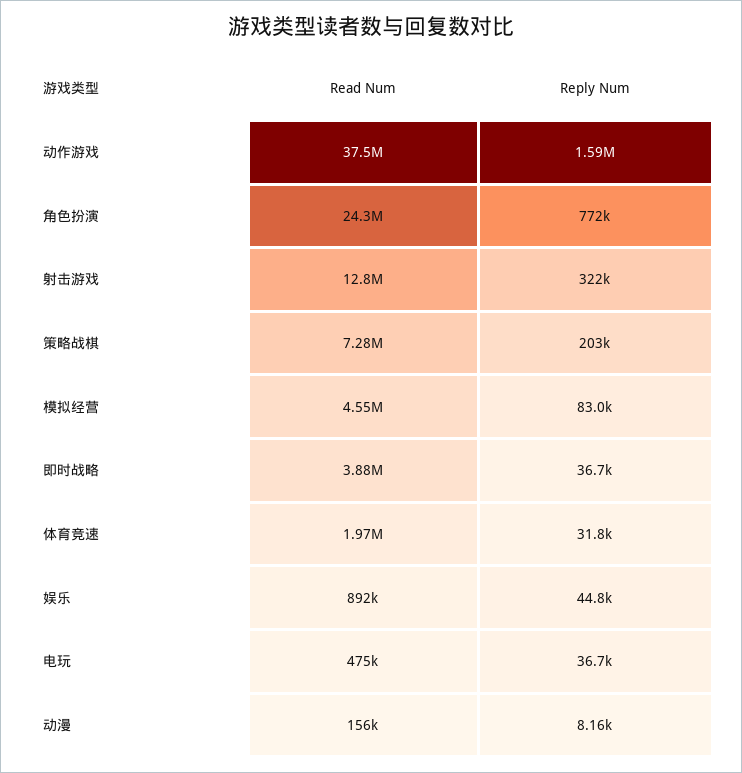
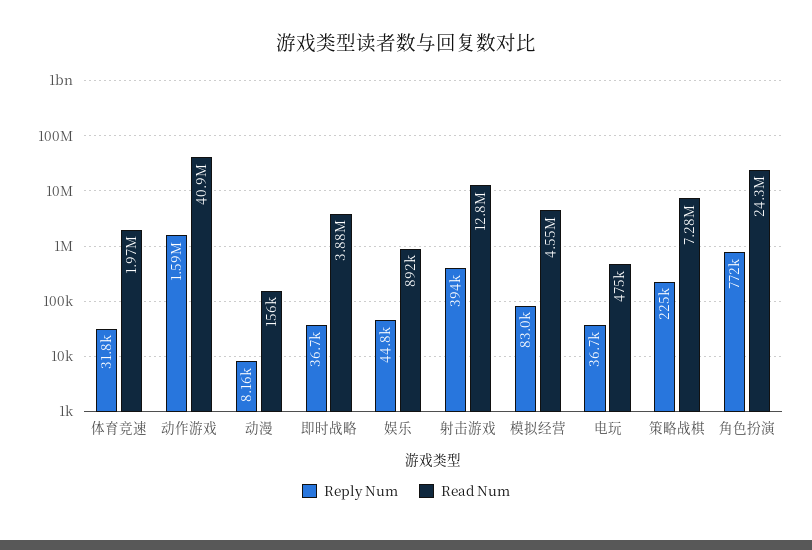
Read Num, 动作游戏: 37500000 -> 40900000
Reply Num, 射击游戏: 322000 -> 394000
Reply Num, 策略战棋: 203000 -> 225000

